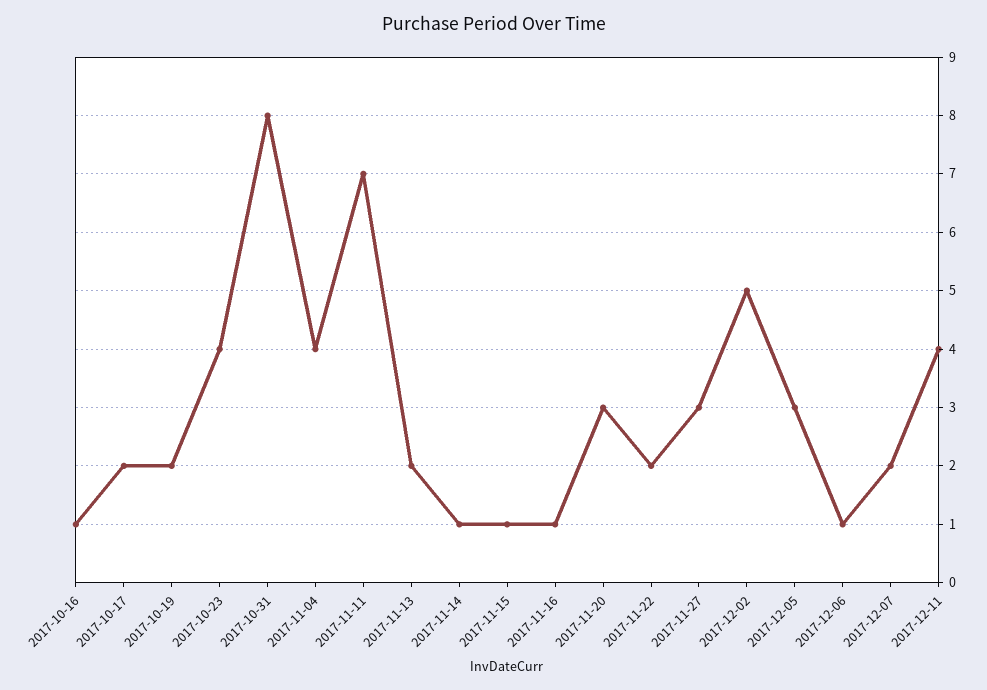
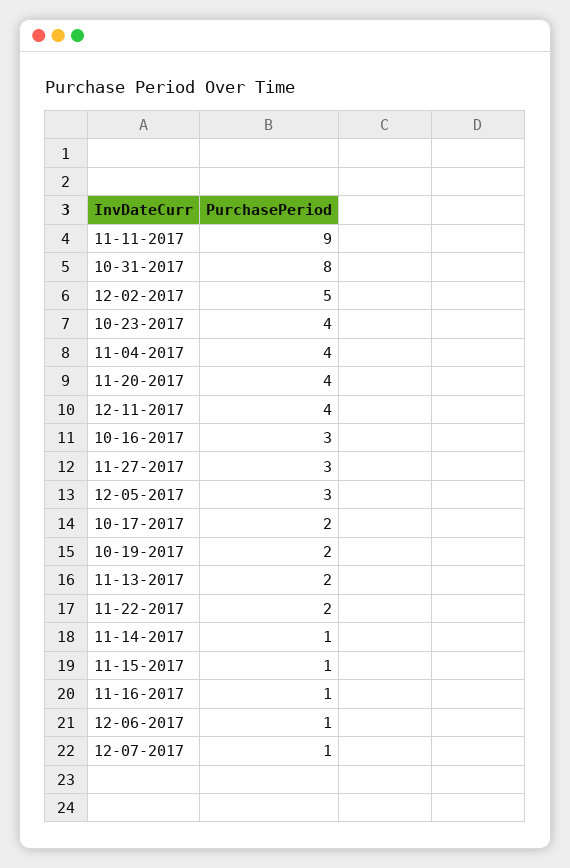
2017-10-16: 1 -> 3
2017-11-11: 7 -> 9
2017-11-20: 3 -> 4
2017-12-07: 2 -> 1

